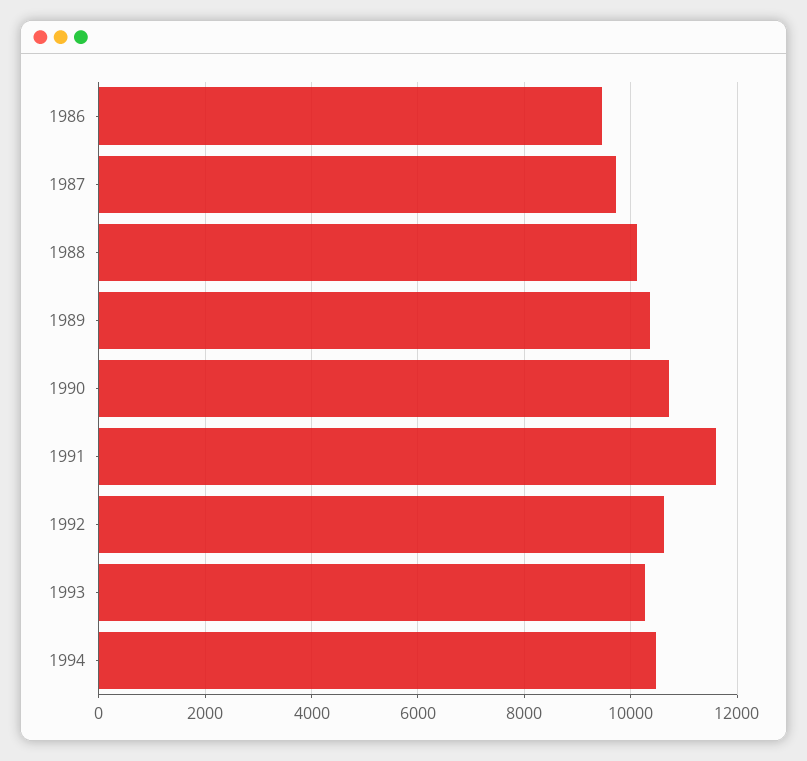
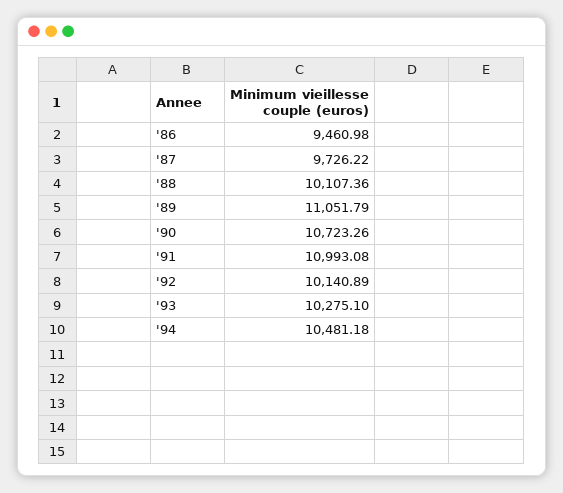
1989: 10400 -> 11051.79
1991: 11600 -> 10993.08
1992: 10600 -> 10140.89

